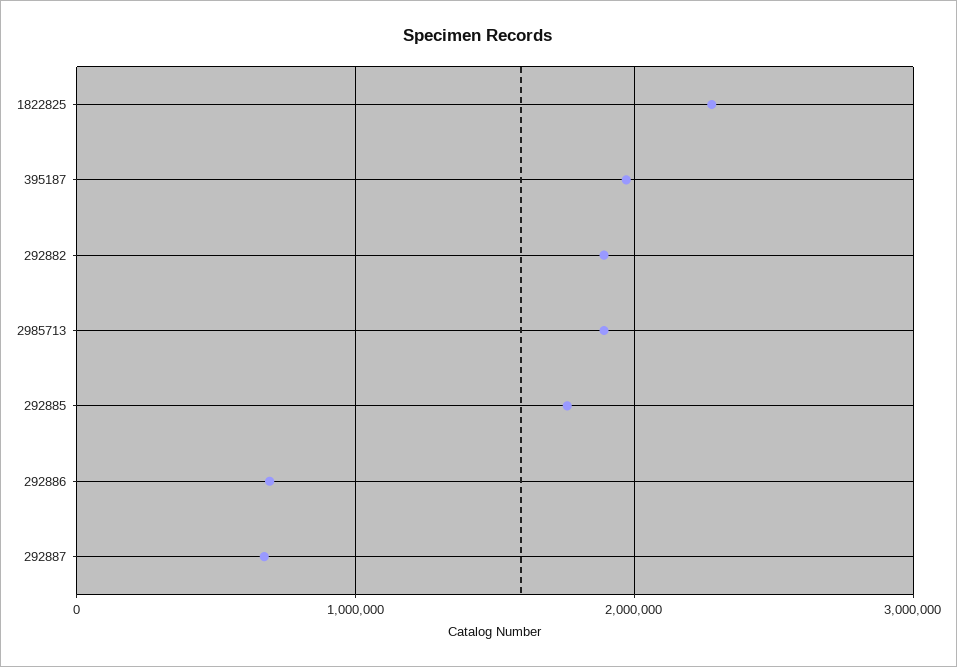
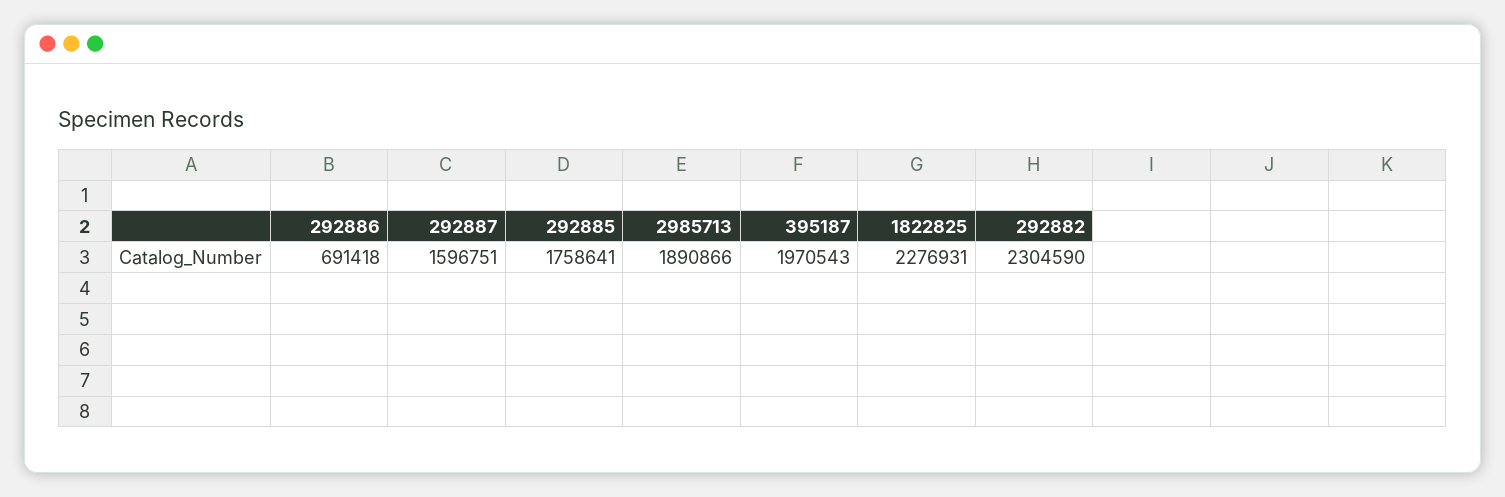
292882: 1900000 -> 2304590
292887: 700000 -> 1596751

